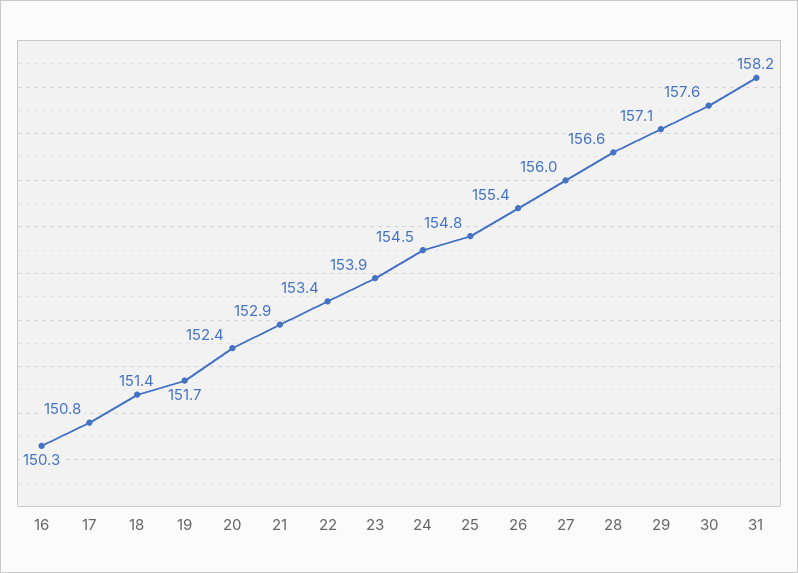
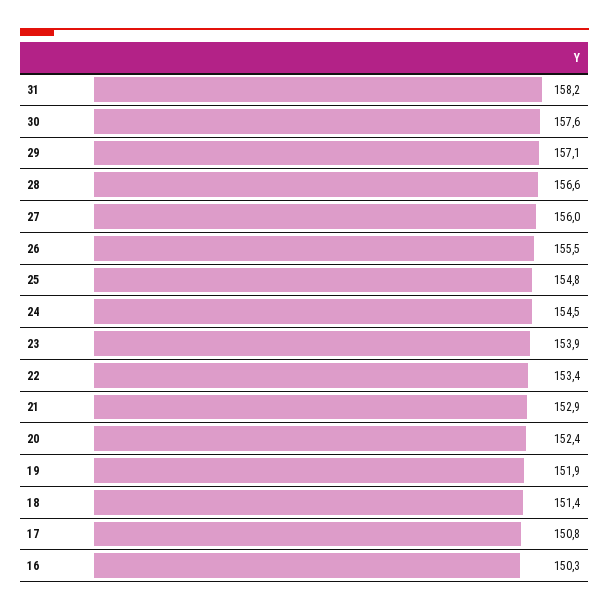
19: 151.7 -> 151.9
26: 155.4 -> 155.5

